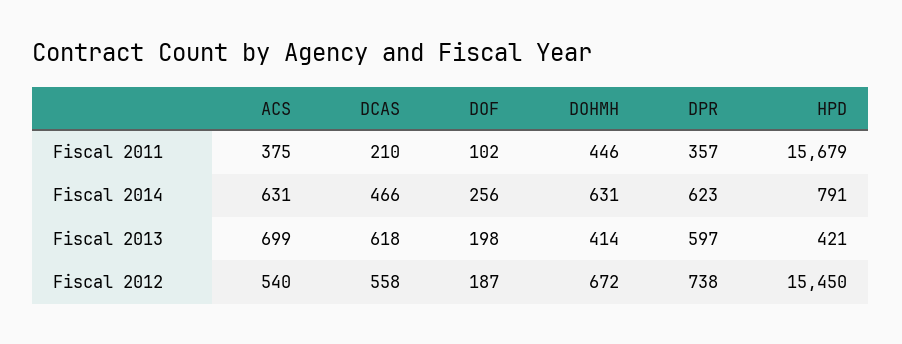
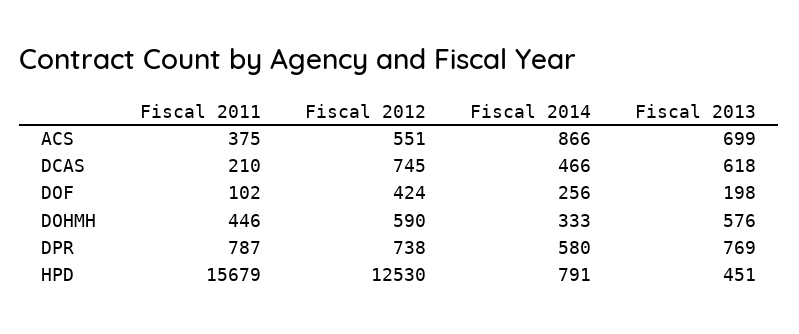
DPR, Fiscal 2011: 357 -> 787
ACS, Fiscal 2014: 631 -> 866
DOHMH, Fiscal 2014: 631 -> 333
DPR, Fiscal 2014: 623 -> 580
DOHMH, Fiscal 2013: 414 -> 576
DPR, Fiscal 2013: 597 -> 769
HPD, Fiscal 2013: 421 -> 451
ACS, Fiscal 2012: 540 -> 551
DCAS, Fiscal 2012: 558 -> 745
DOF, Fiscal 2012: 187 -> 424
DOHMH, Fiscal 2012: 672 -> 590
HPD, Fiscal 2012: 15450 -> 12530

